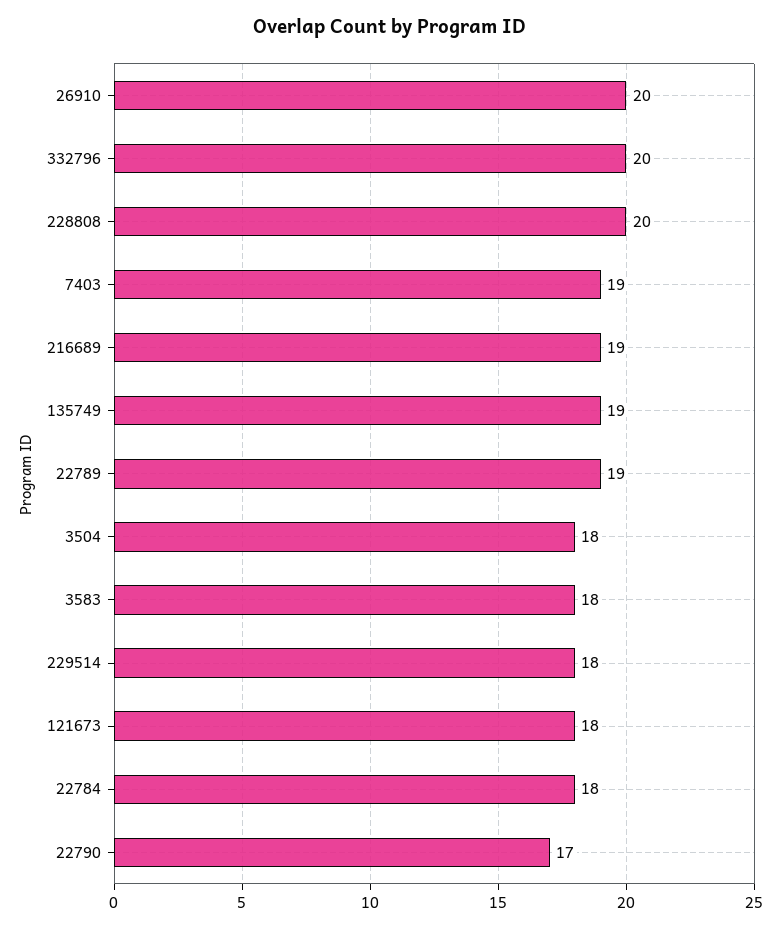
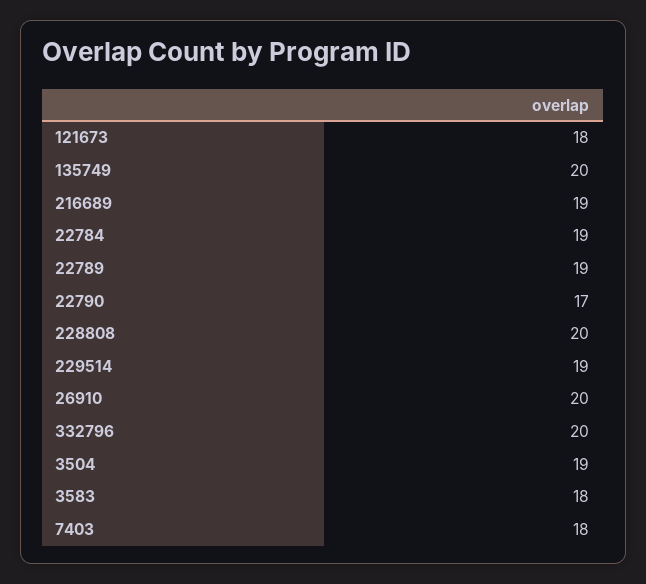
7403: 19 -> 18
135749: 19 -> 20
3504: 18 -> 19
229514: 18 -> 19
22784: 18 -> 19

